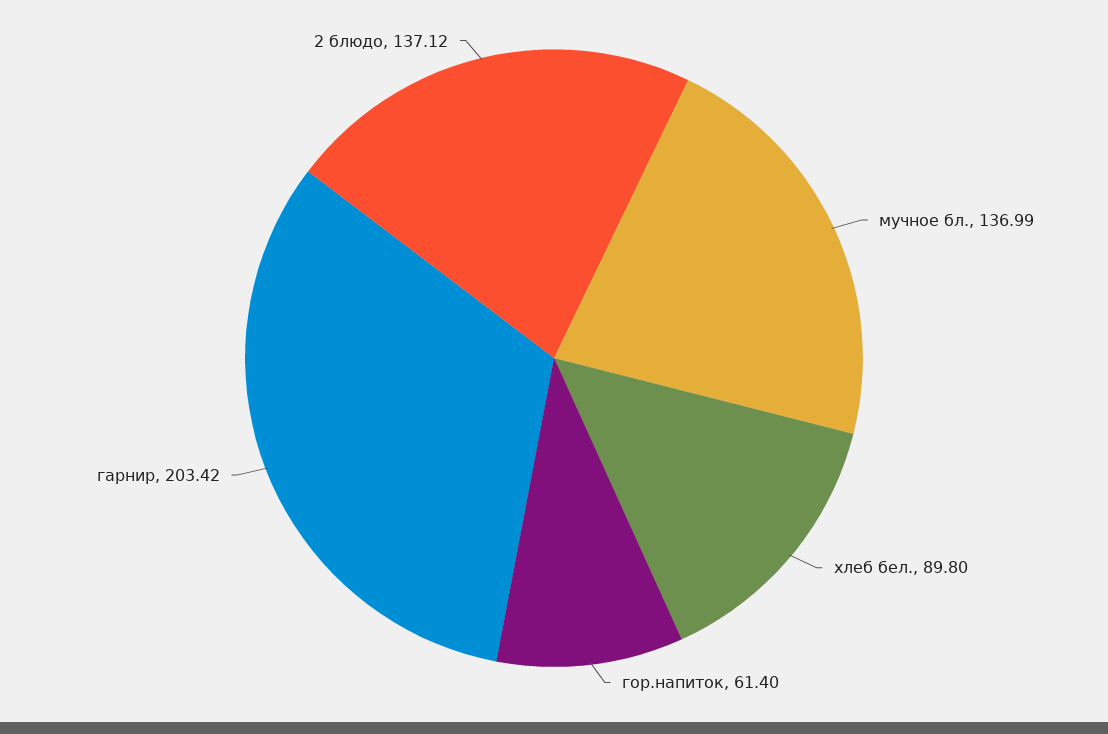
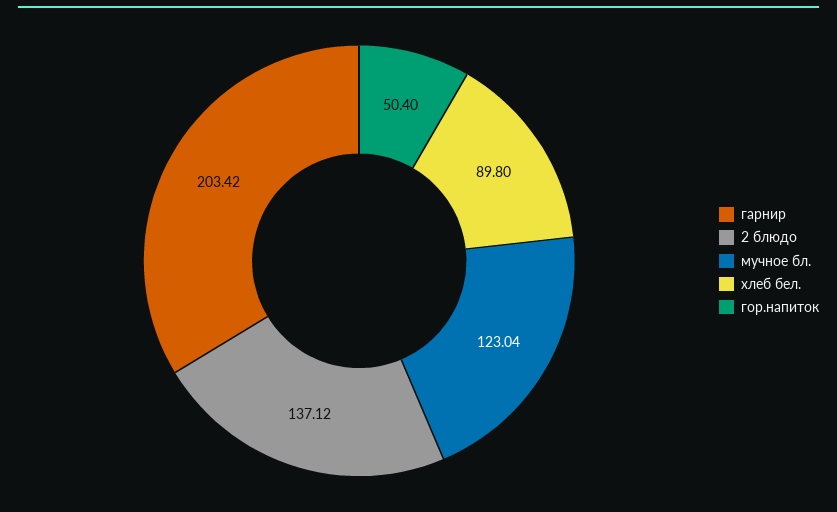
мучное бл.: 136.99 -> 123.04
гор.напиток: 61.4 -> 50.4

